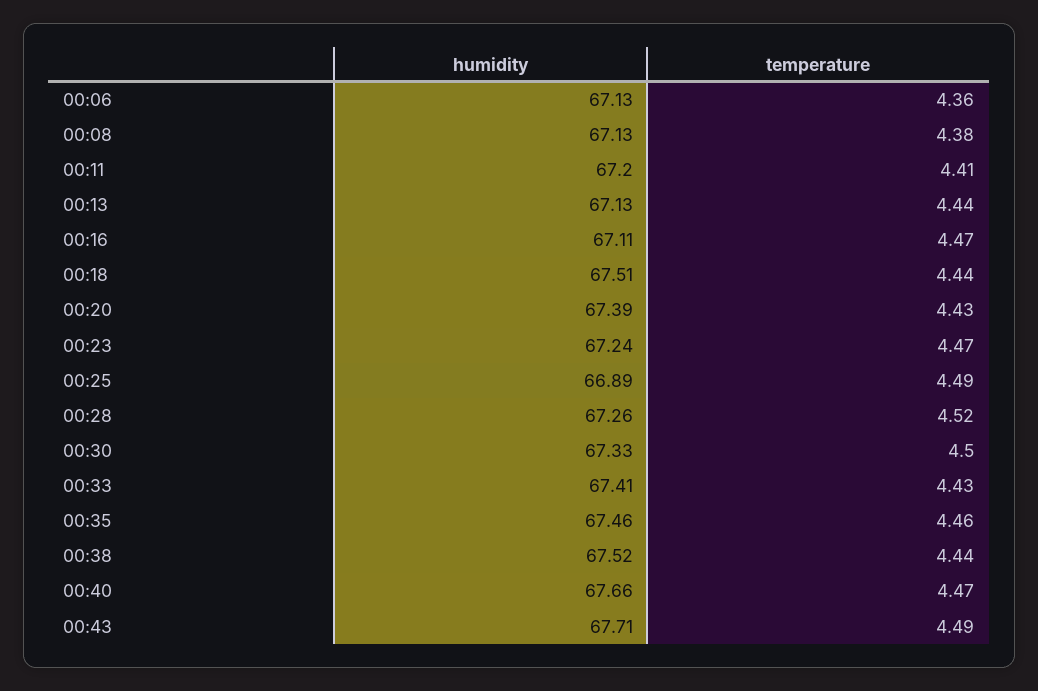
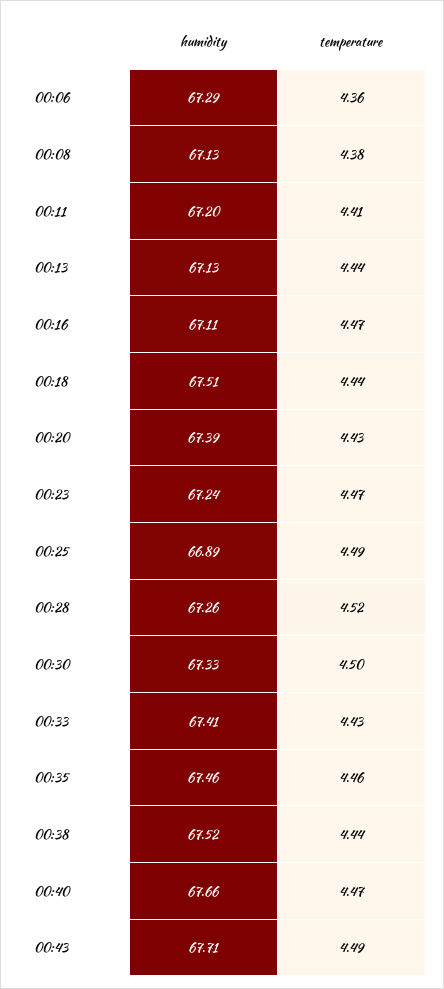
humidity, 00:06: 67.13 -> 67.29

